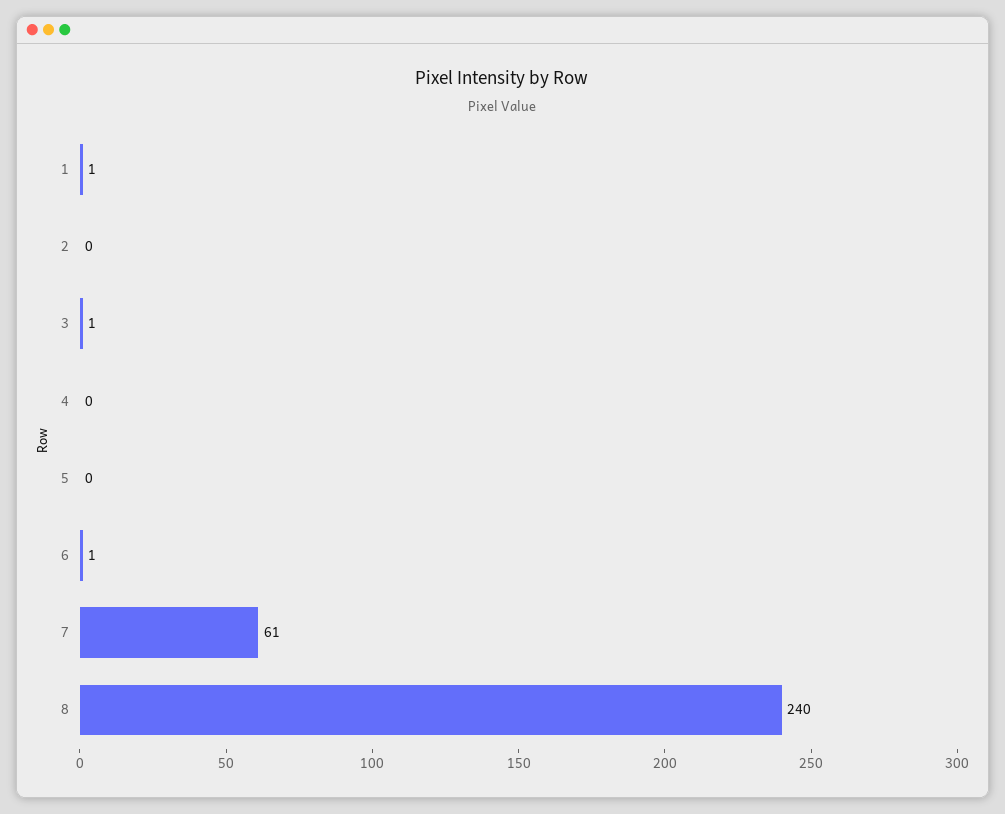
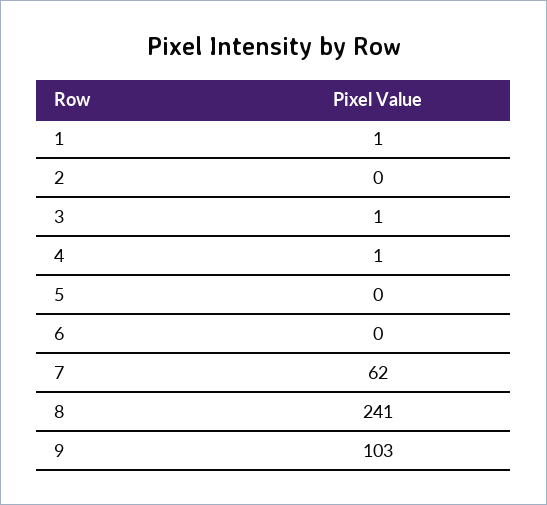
4: 0 -> 1
6: 1 -> 0
7: 61 -> 62
8: 240 -> 241
9: none -> 103

